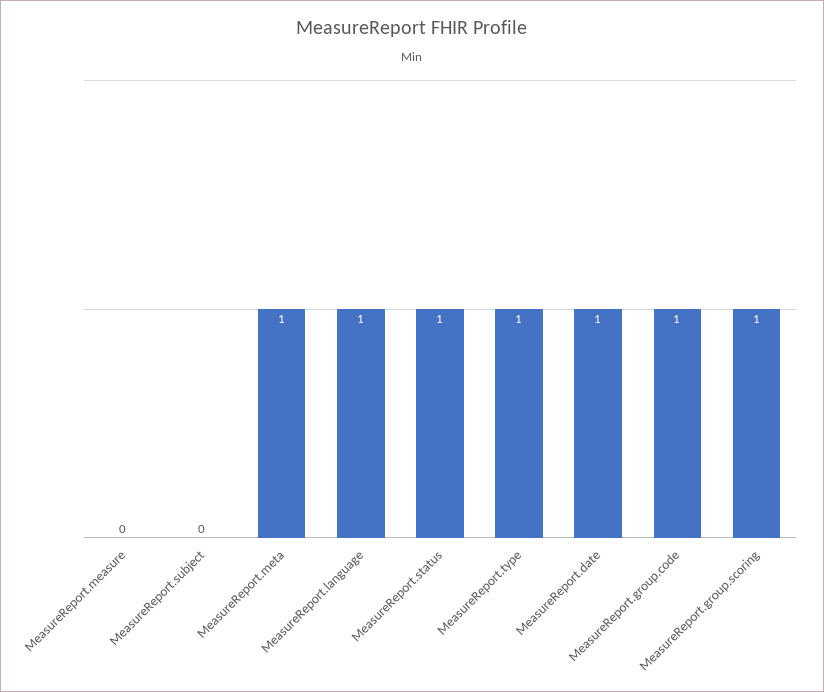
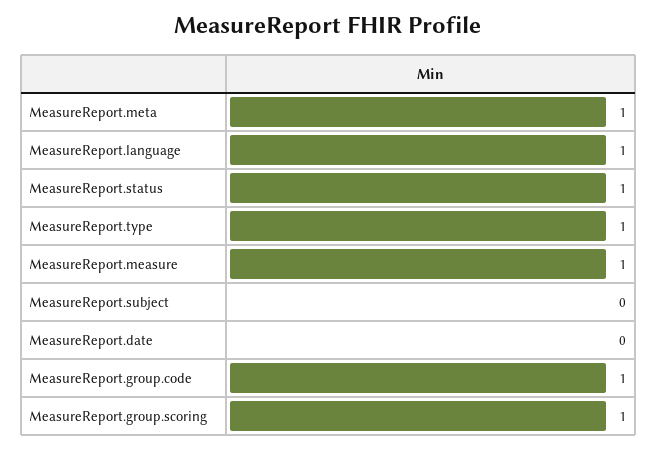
MeasureReport.measure: 0 -> 1
MeasureReport.date: 1 -> 0

